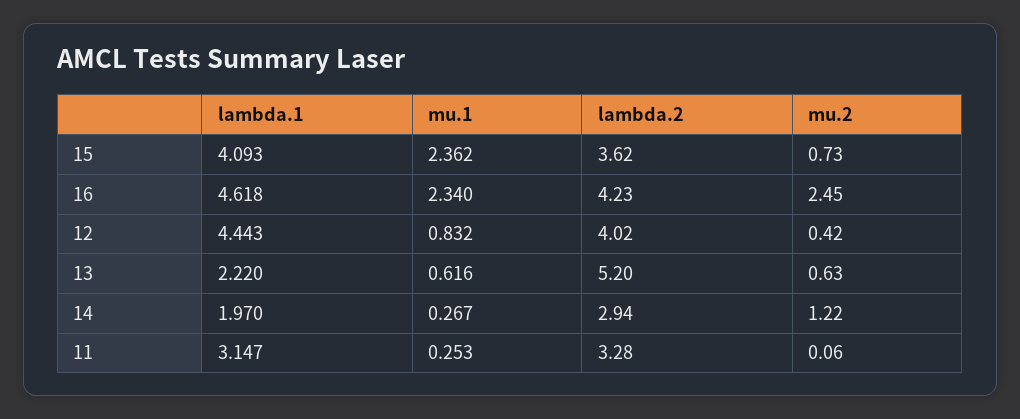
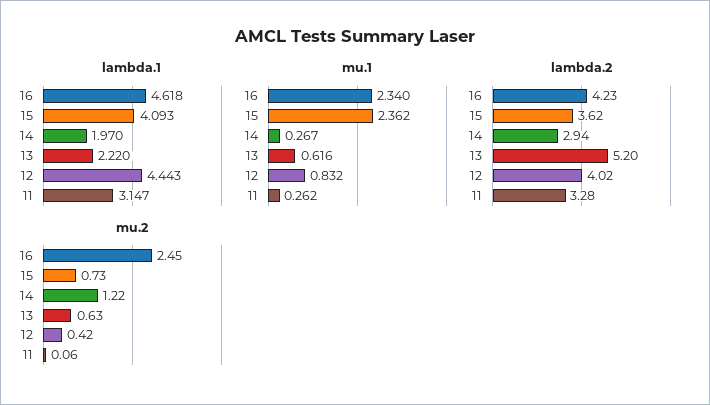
mu.1, 11: 0.253 -> 0.262

